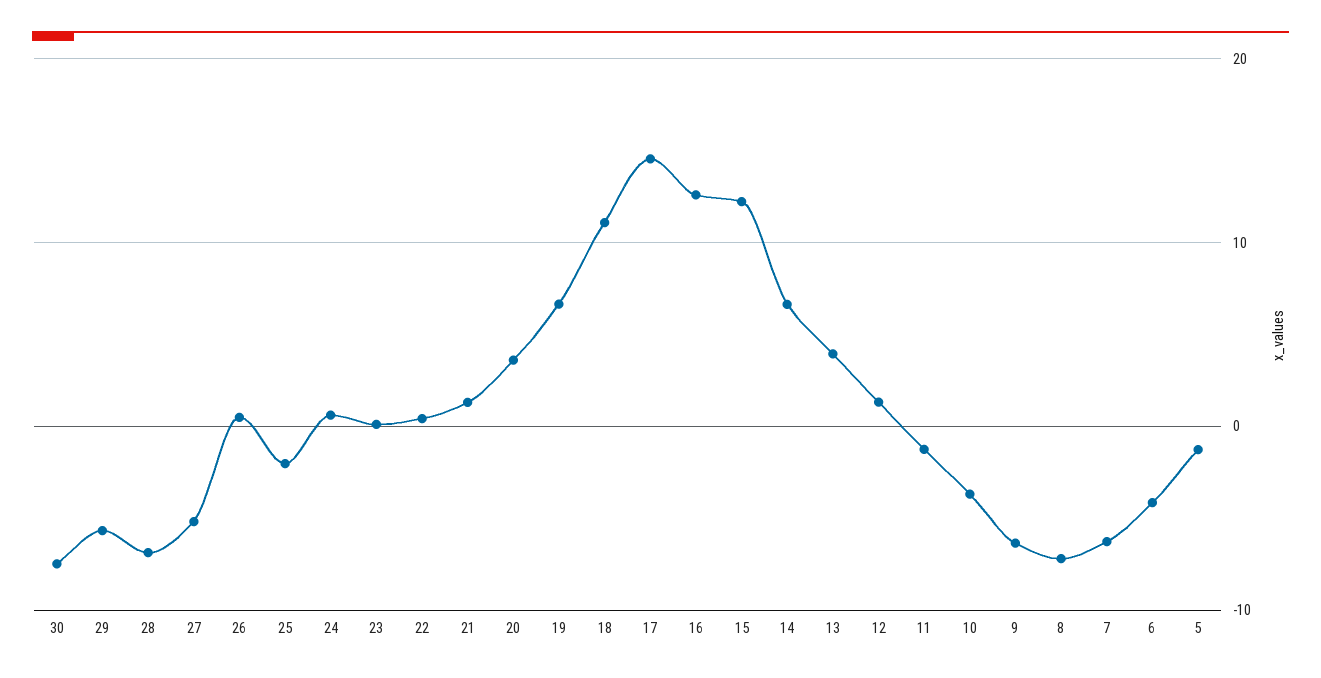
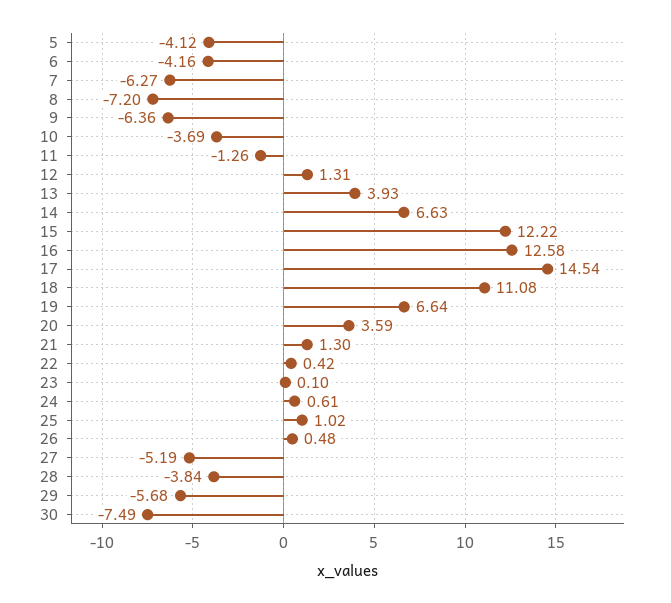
28: -7 -> -3.84
25: -2 -> 1.02
5: -1 -> -4.12

